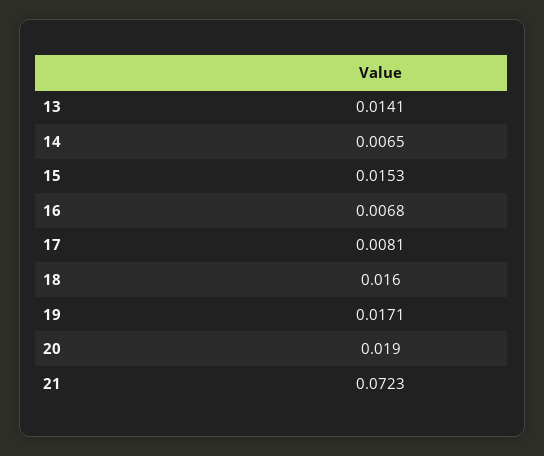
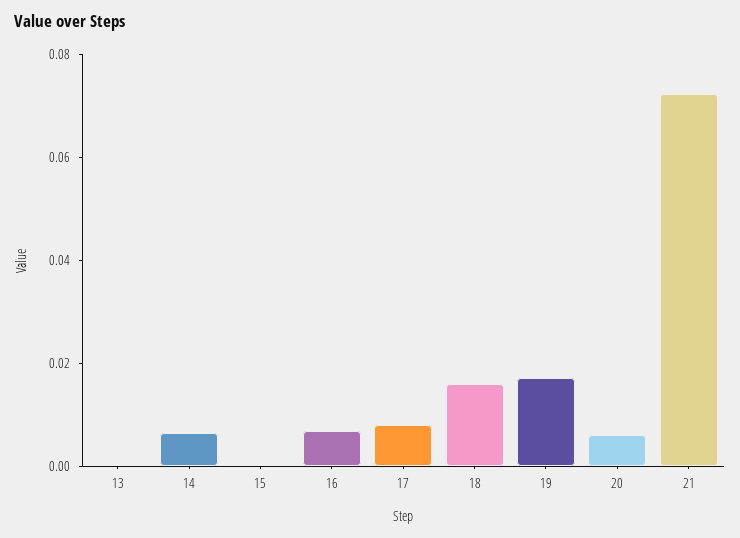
13: 0.0141 -> 0
15: 0.0153 -> 0
20: 0.019 -> 0.005

